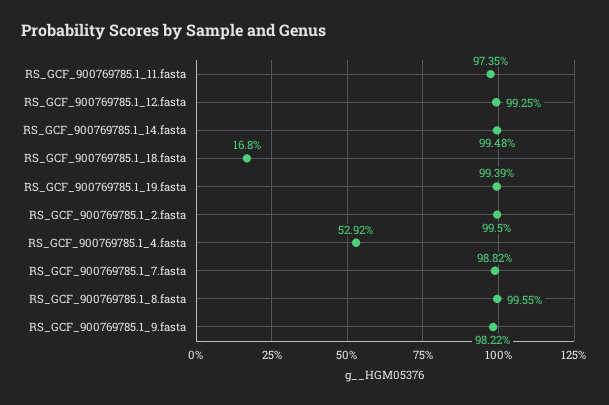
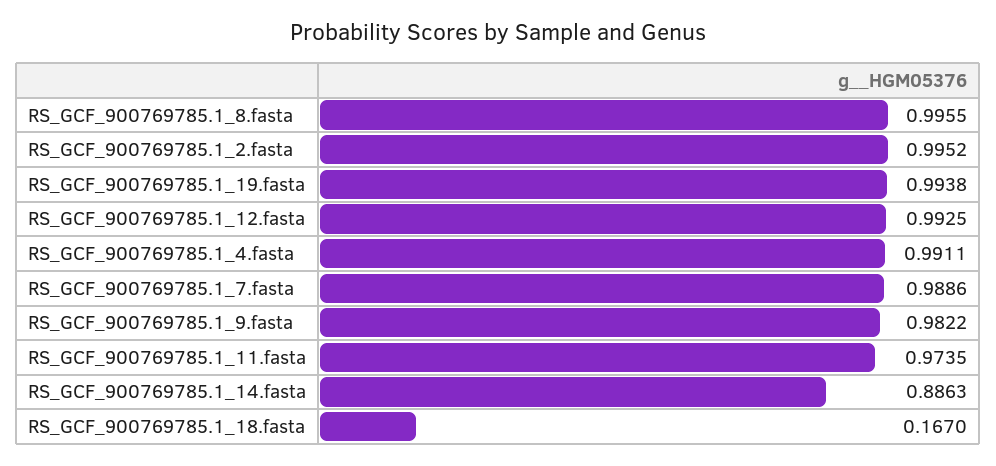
RS_GCF_900769785.1_14.fasta: 0.9948 -> 0.8863
RS_GCF_900769785.1_18.fasta: 0.168 -> 0.167
RS_GCF_900769785.1_19.fasta: 0.9939 -> 0.9938
RS_GCF_900769785.1_2.fasta: 0.995 -> 0.9952
RS_GCF_900769785.1_4.fasta: 0.5292 -> 0.9911
RS_GCF_900769785.1_7.fasta: 0.9882 -> 0.9886

